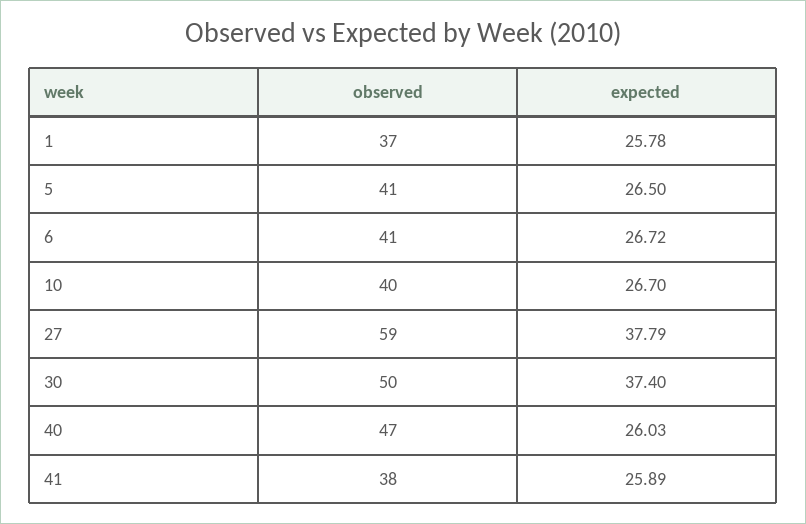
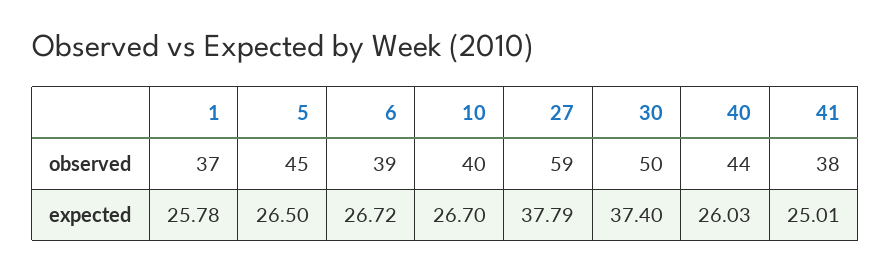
observed, 5: 41 -> 45
observed, 6: 41 -> 39
observed, 40: 47 -> 44
expected, 41: 25.89 -> 25.01

